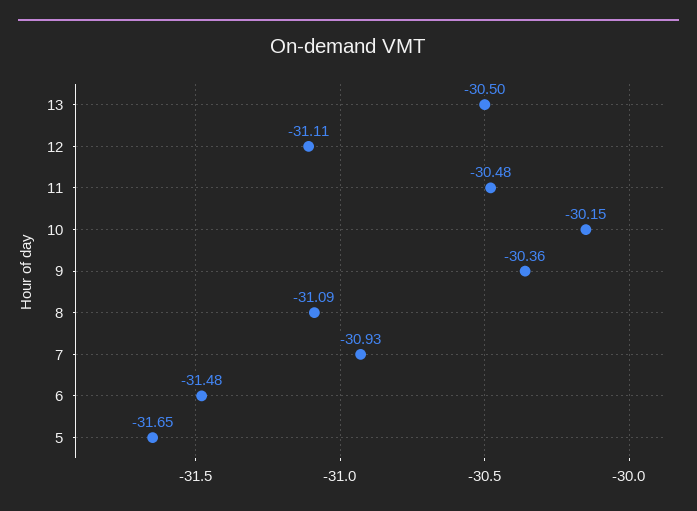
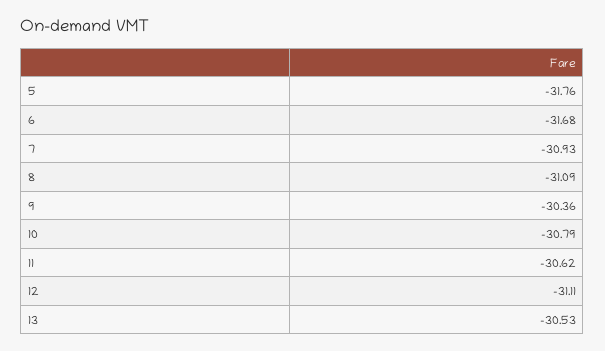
13: -30.5 -> -30.53
11: -30.48 -> -30.62
10: -30.15 -> -30.79
6: -31.48 -> -31.68
5: -31.65 -> -31.76

